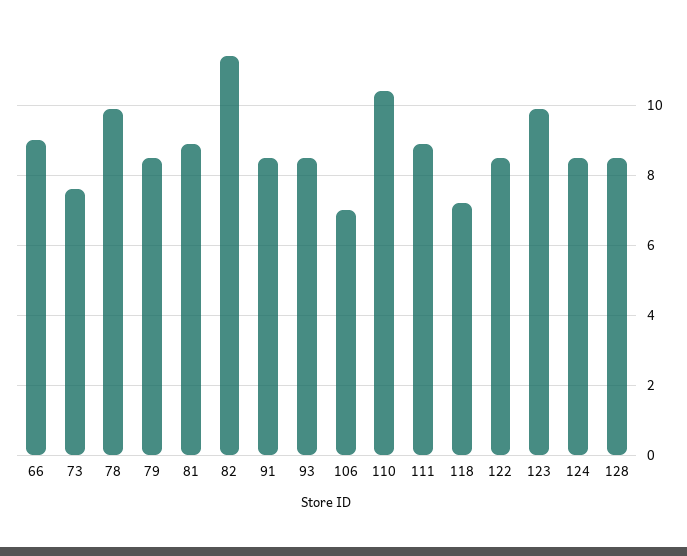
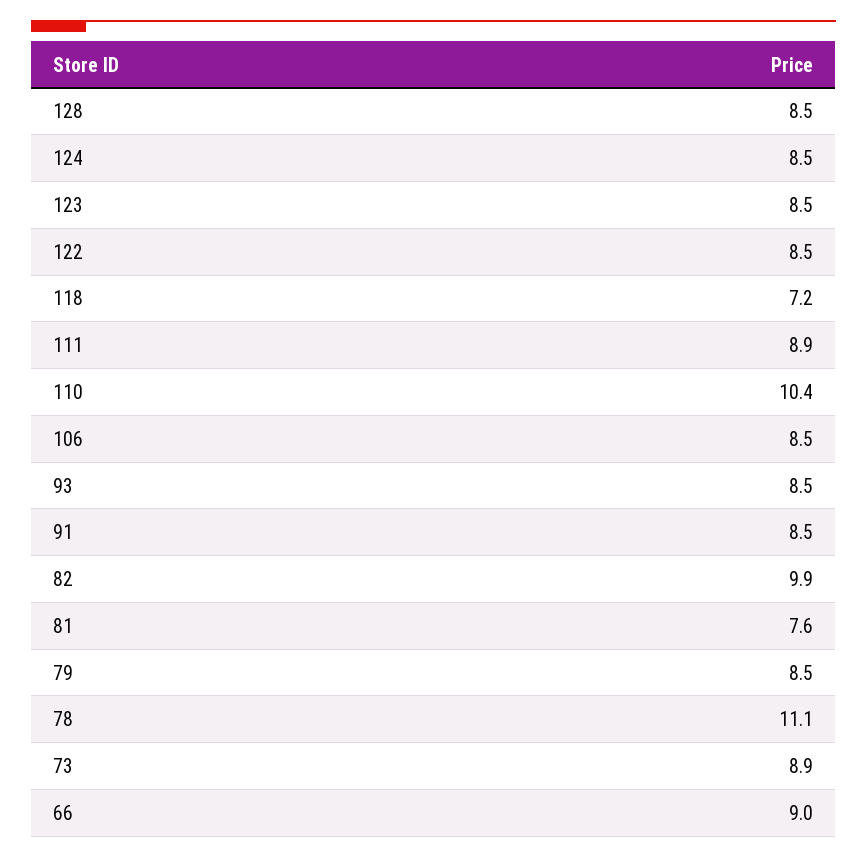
73: 7.5 -> 8.9
78: 10 -> 11.1
81: 9 -> 7.6
82: 11.5 -> 9.9
106: 7 -> 8.5
123: 10 -> 8.5

